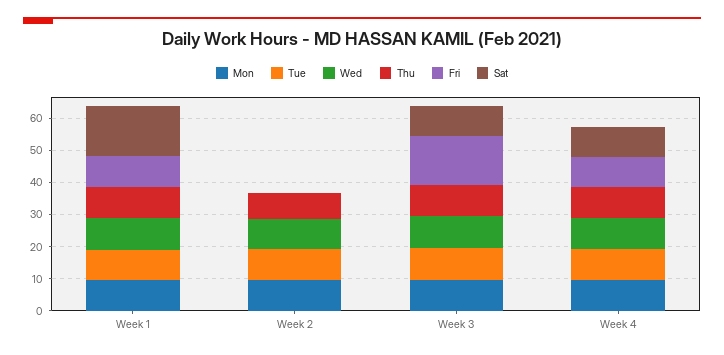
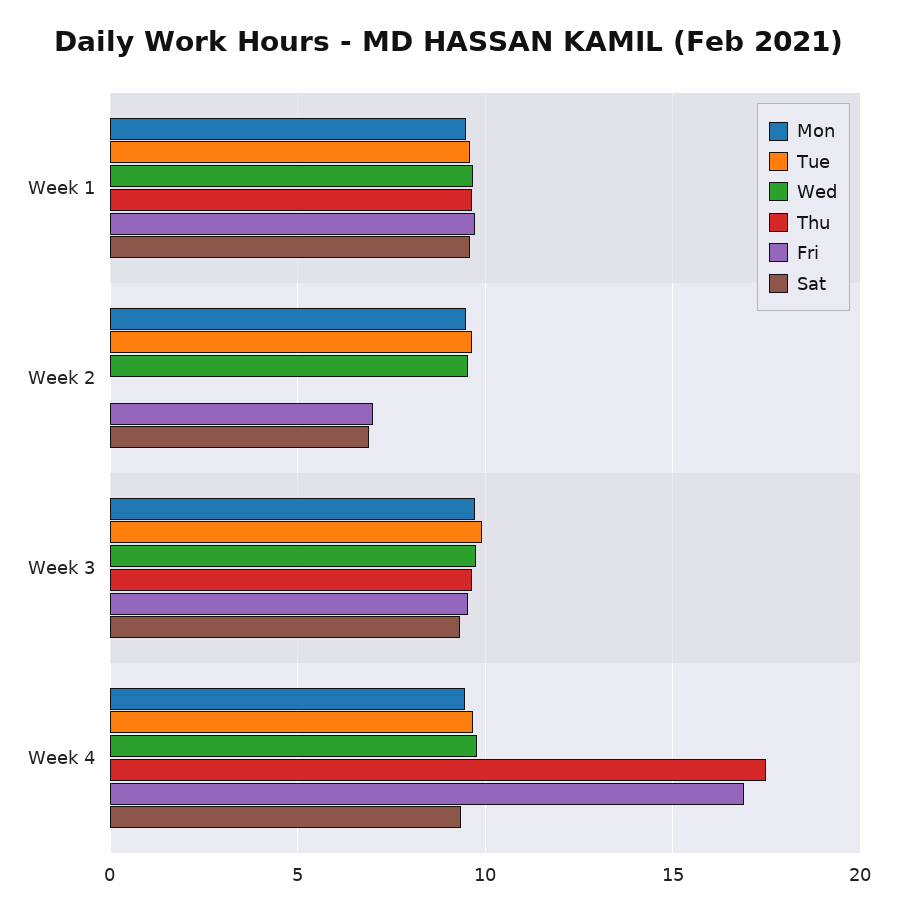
Sat, Week 1: 15 -> 9.5
Thu, Week 2: 7.5 -> 0
Fri, Week 2: 0 -> 7
Sat, Week 2: 0 -> 7
Fri, Week 3: 15 -> 9.5
Thu, Week 4: 10 -> 17.5
Fri, Week 4: 10 -> 17

